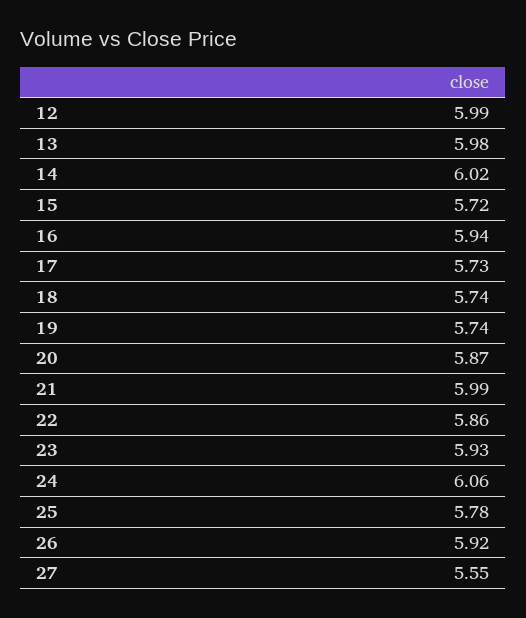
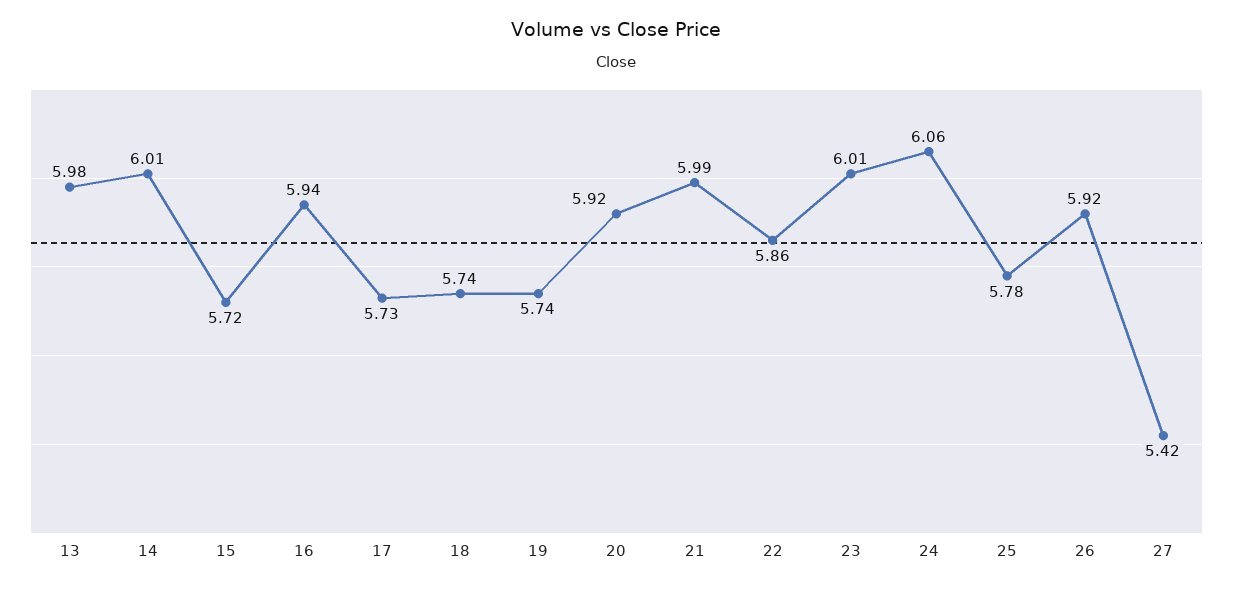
12: 5.99 -> none
14: 6.02 -> 6.01
20: 5.87 -> 5.92
23: 5.93 -> 6.01
27: 5.55 -> 5.42

